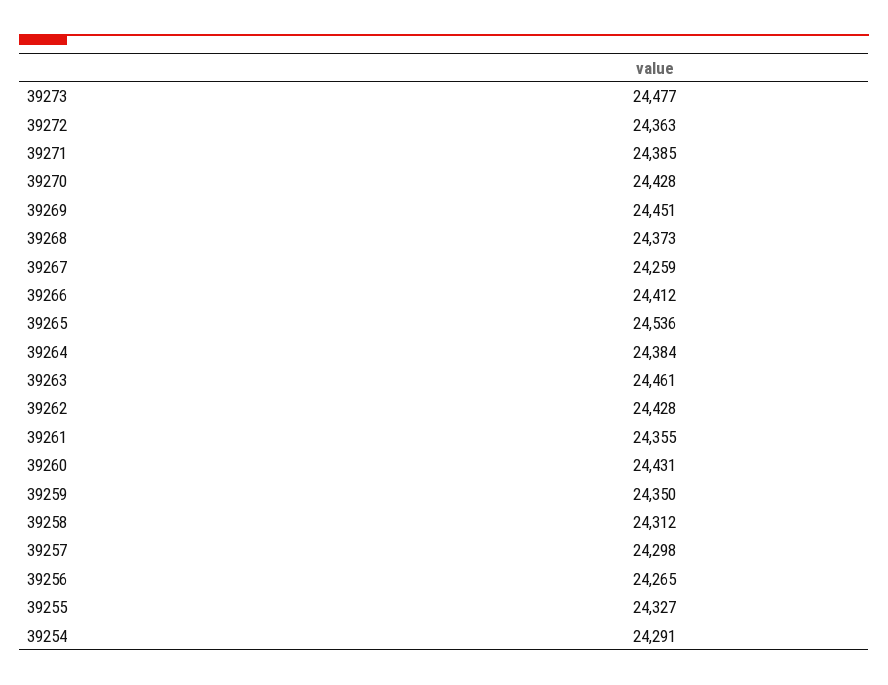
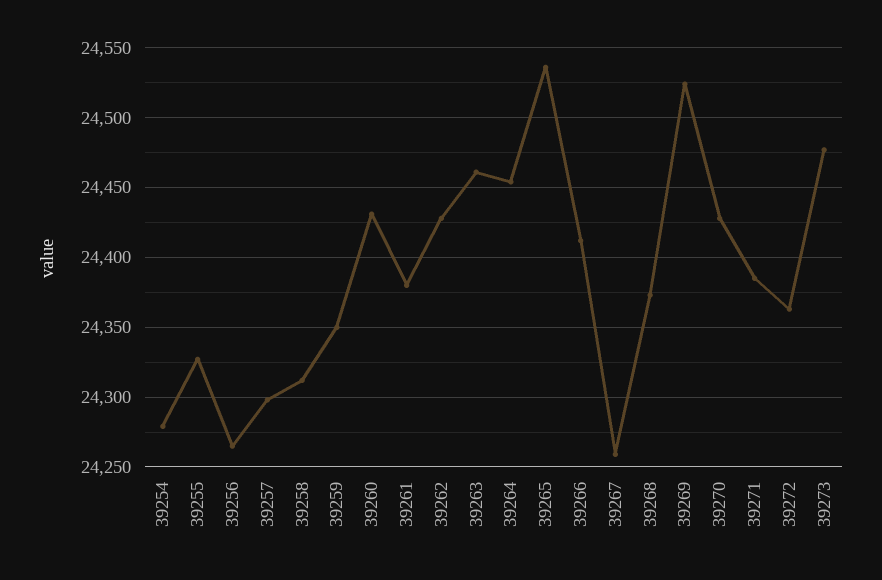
39269: 24451 -> 24525
39264: 24384 -> 24455
39261: 24355 -> 24380
39254: 24291 -> 24280

